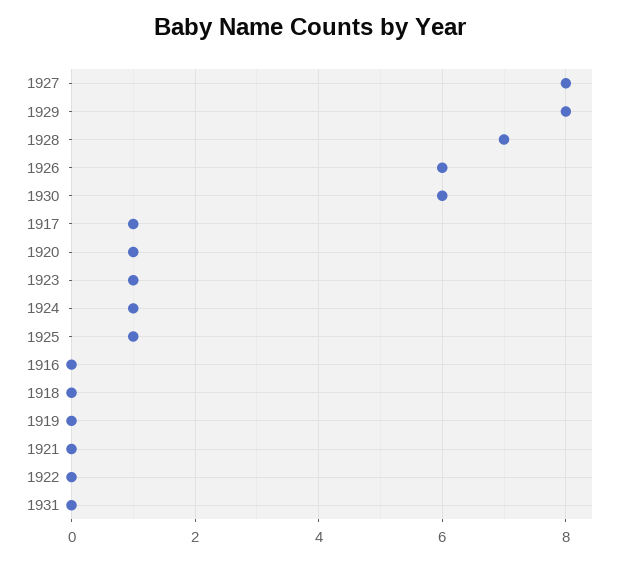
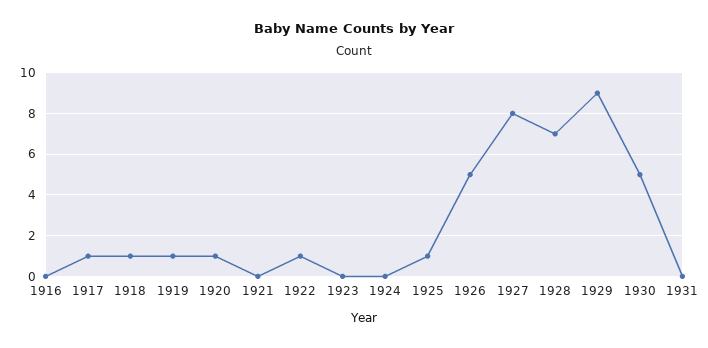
1929: 8 -> 9
1926: 6 -> 5
1930: 6 -> 5
1923: 1 -> 0
1924: 1 -> 0
1918: 0 -> 1
1919: 0 -> 1
1922: 0 -> 1

